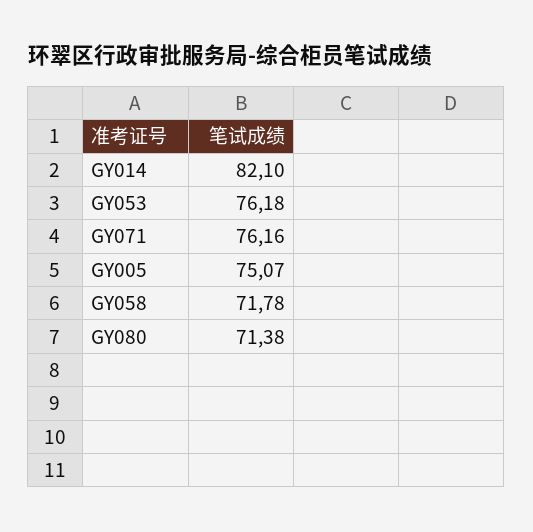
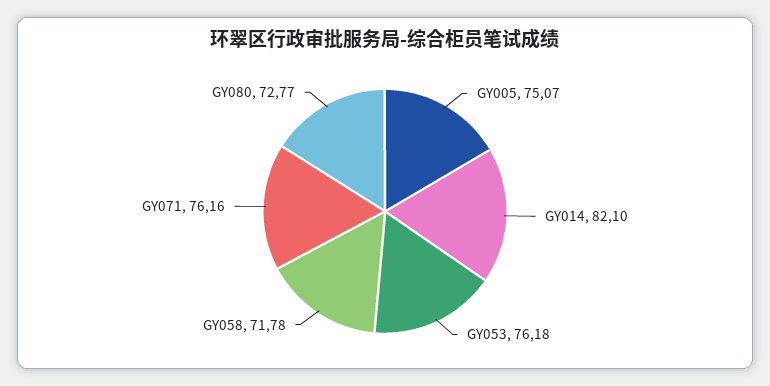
GY080: 71.38 -> 72.77

